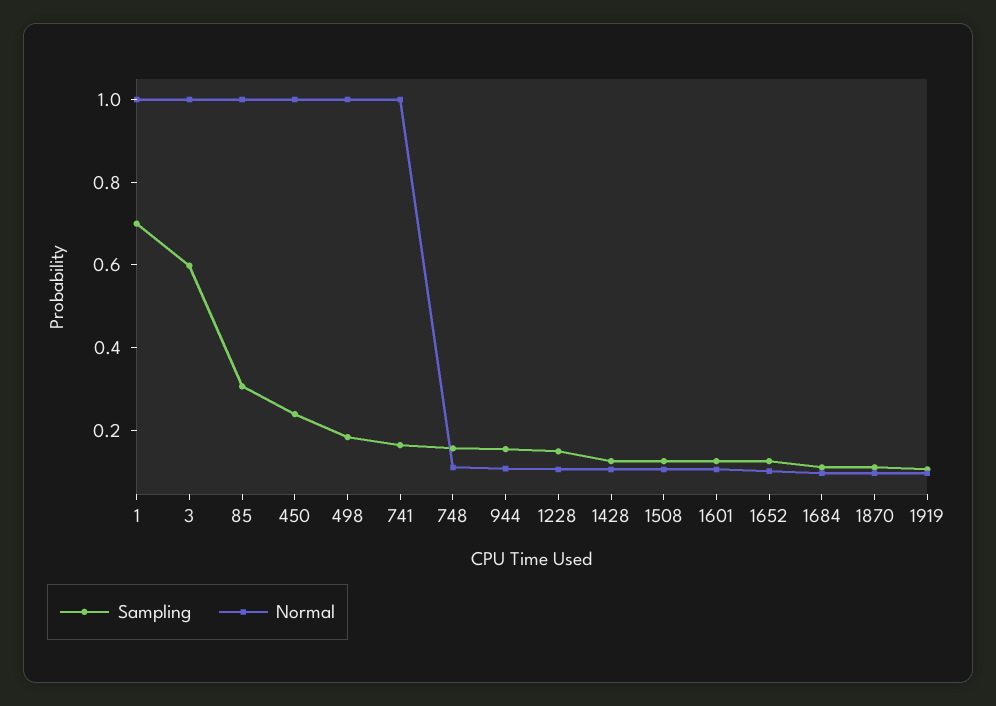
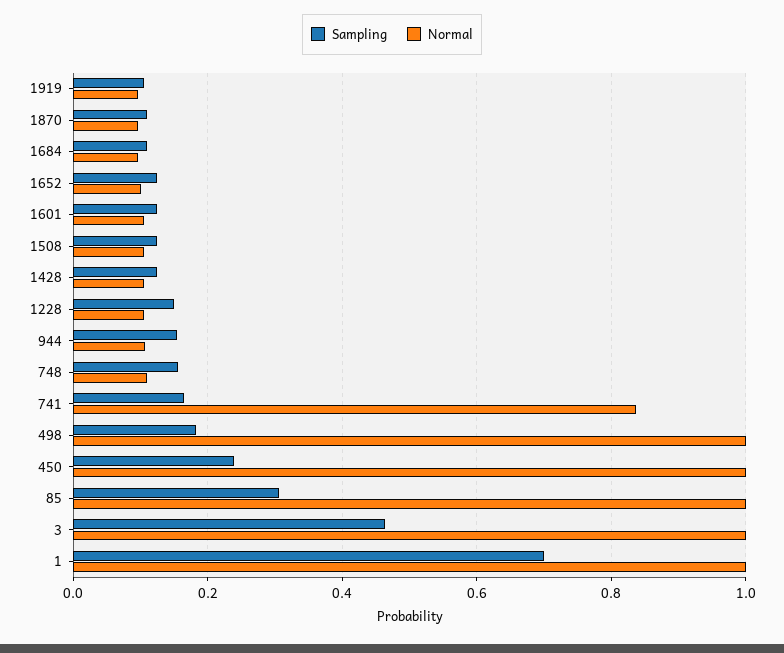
Sampling, 3: 0.6 -> 0.46
Normal, 741: 1 -> 0.84

